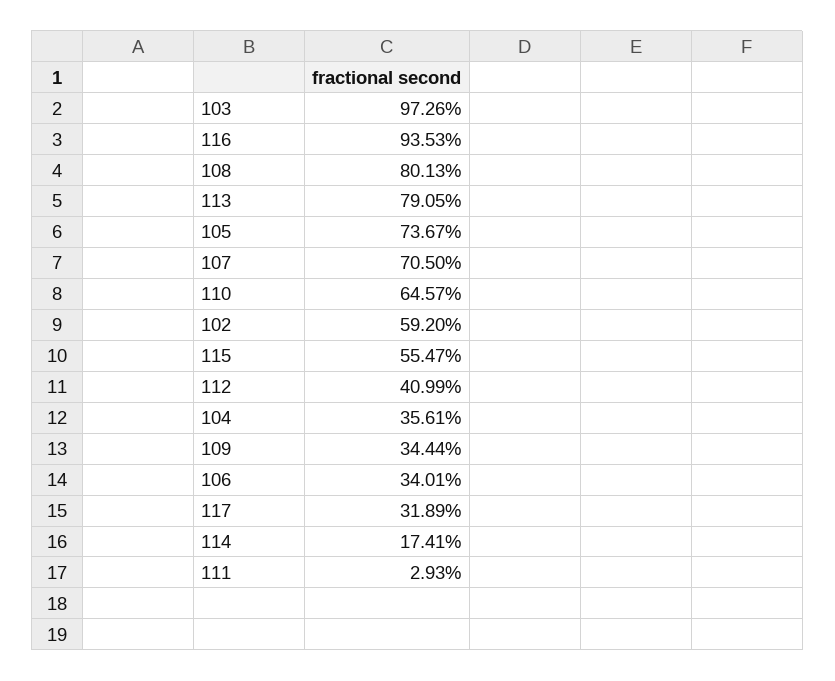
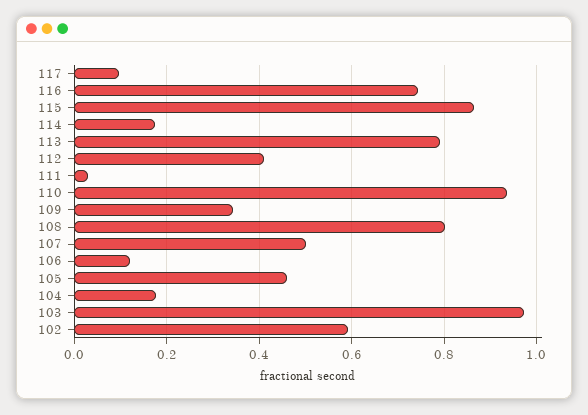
116: 0.9353 -> 0.74
105: 0.7367 -> 0.46
107: 0.705 -> 0.5
110: 0.6457 -> 0.94
115: 0.5547 -> 0.86
104: 0.3561 -> 0.18
106: 0.3401 -> 0.12
117: 0.3189 -> 0.1

